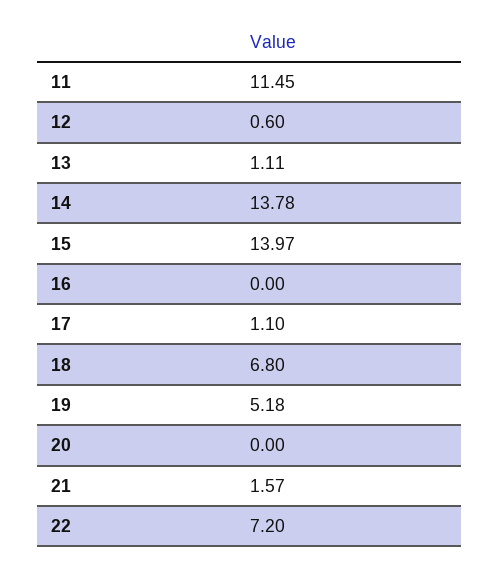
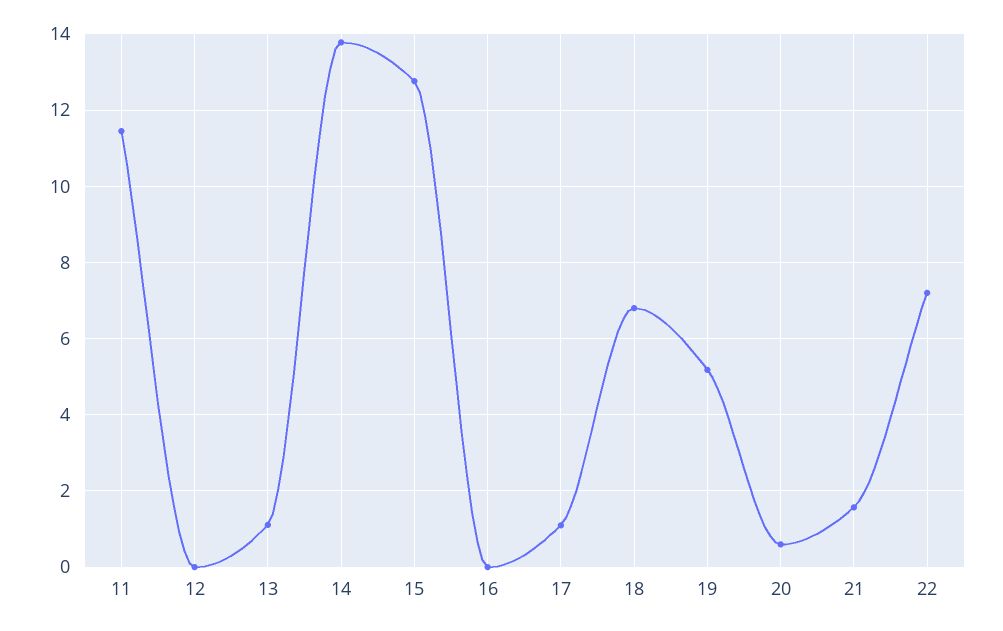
12: 0.6 -> 0
15: 13.97 -> 12.8
20: 0 -> 0.6

